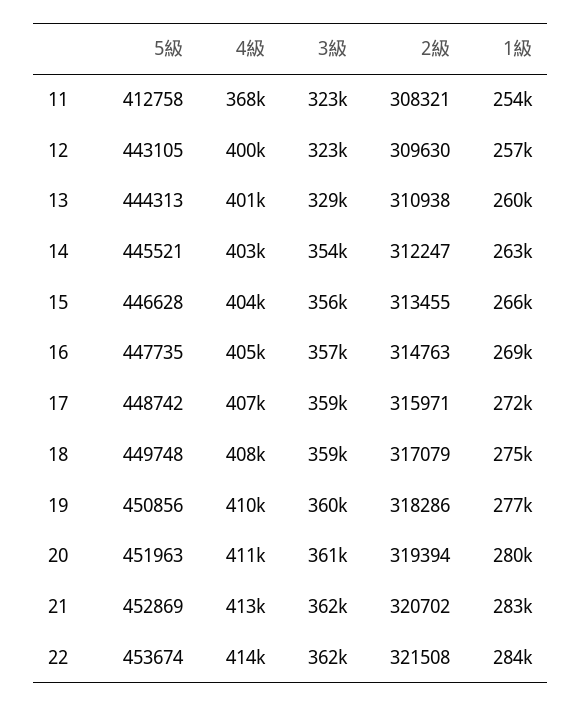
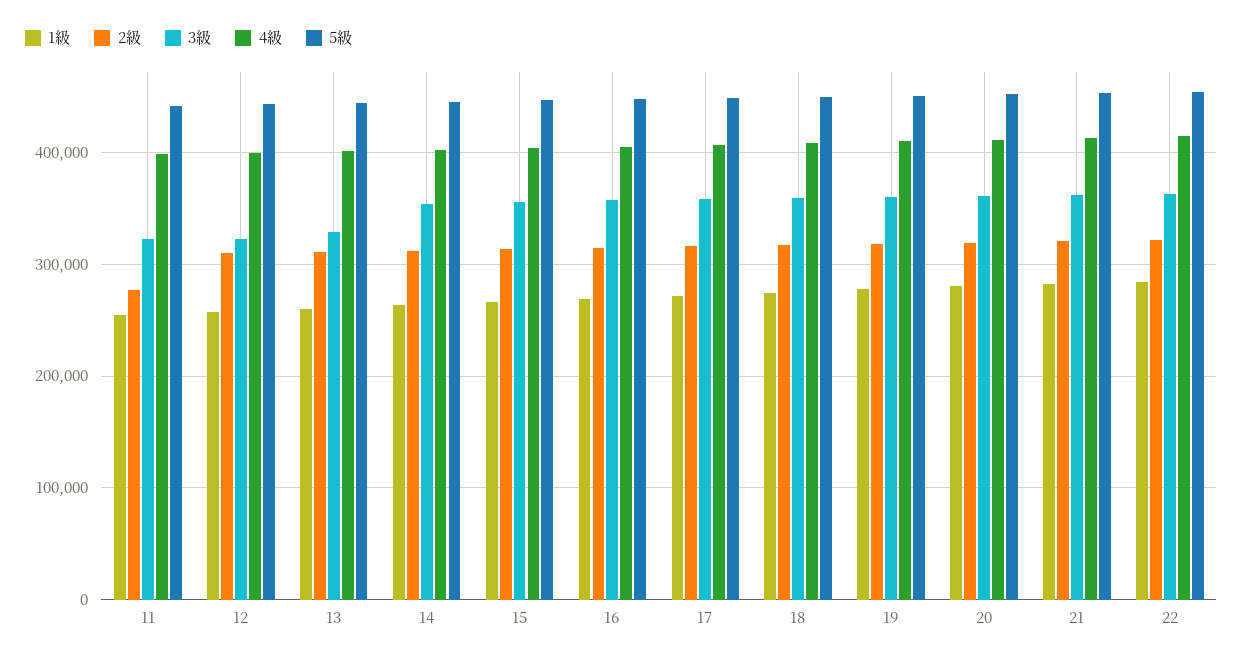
5級, 11: 412758 -> 440000
4級, 11: 368000 -> 400000
2級, 11: 308321 -> 280000

